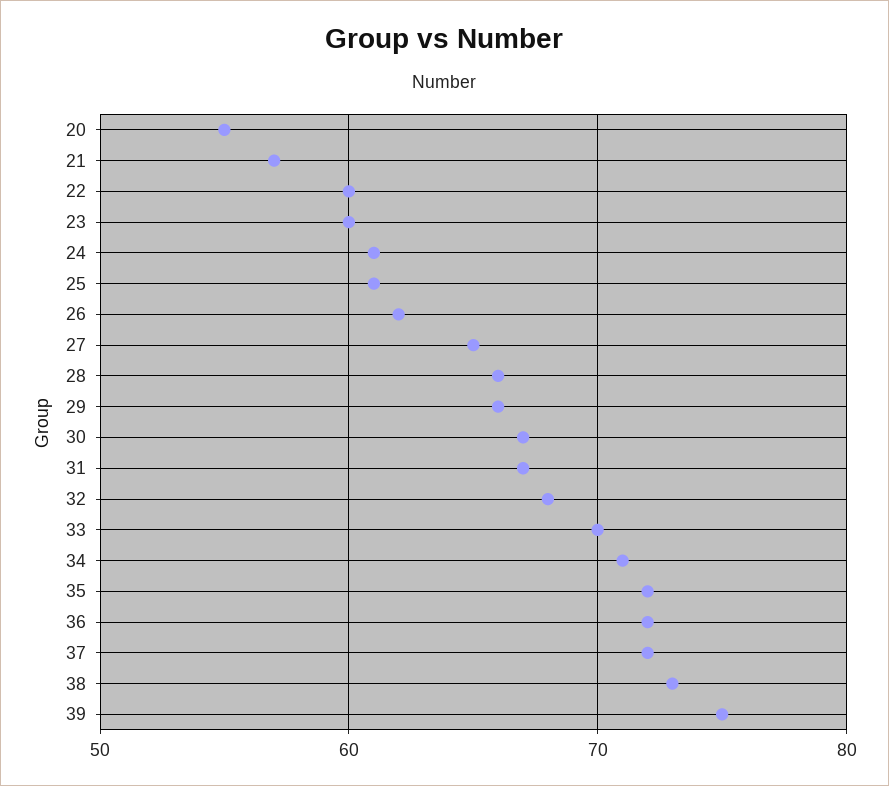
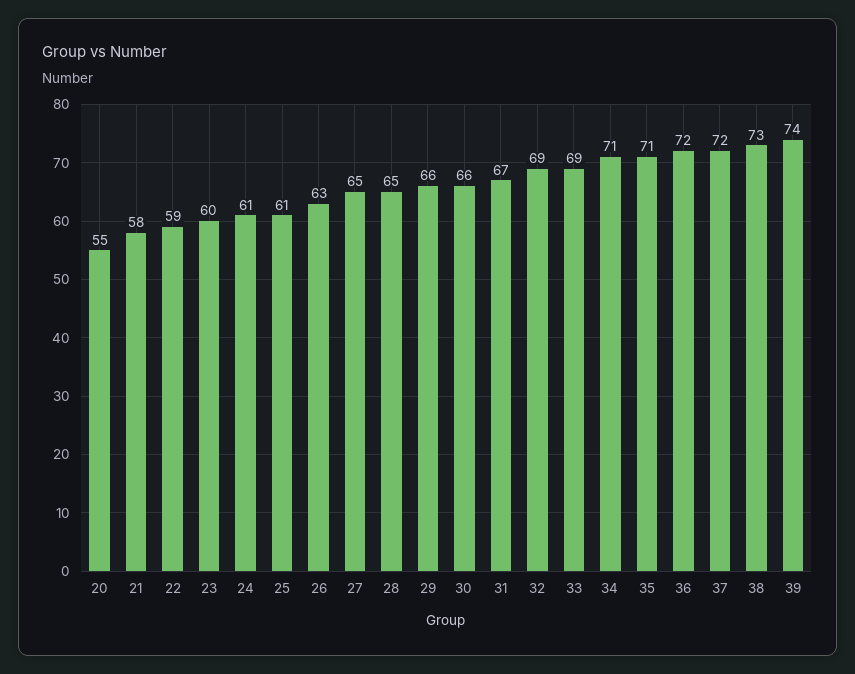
21: 57 -> 58
22: 60 -> 59
26: 62 -> 63
28: 66 -> 65
30: 67 -> 66
32: 68 -> 69
33: 70 -> 69
35: 72 -> 71
39: 75 -> 74

